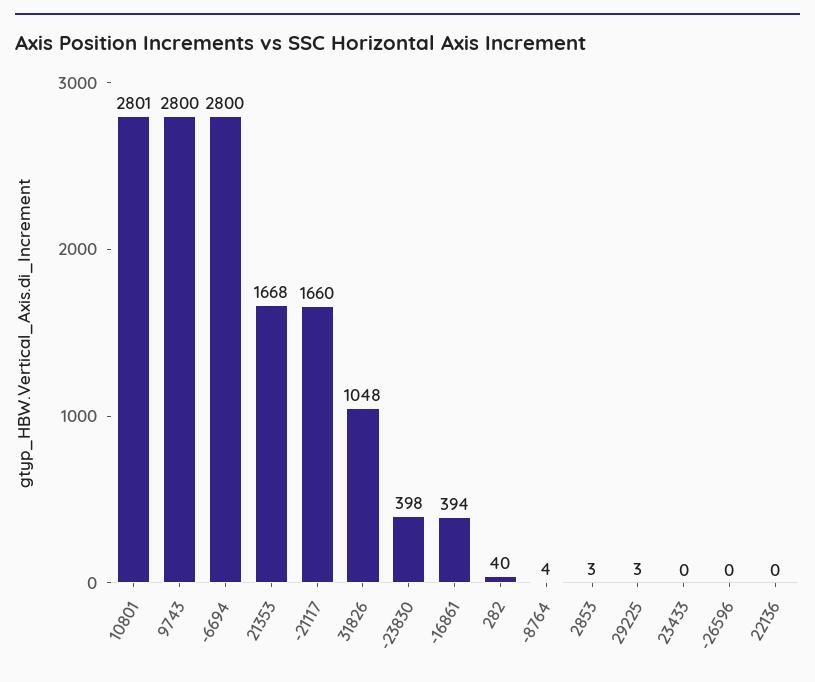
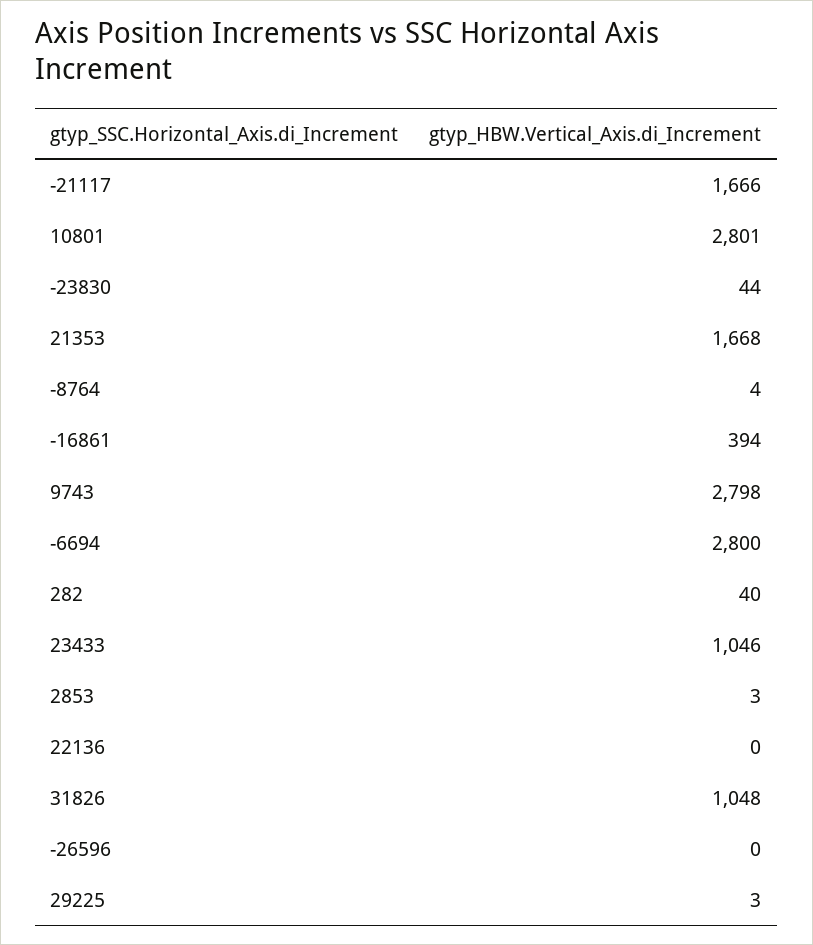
9743: 2800 -> 2798
-21117: 1660 -> 1666
-23830: 398 -> 44
23433: 0 -> 1046

